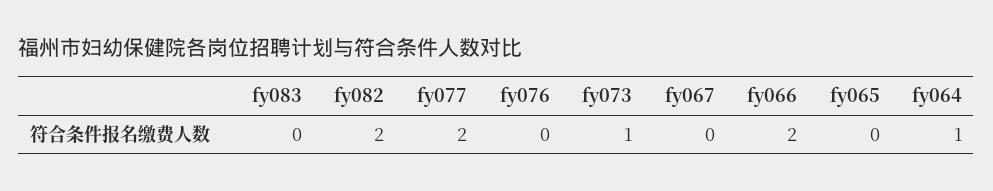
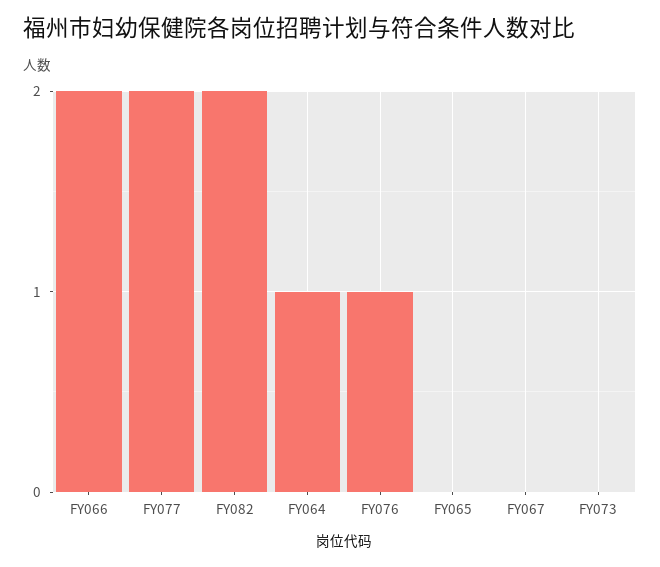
fy083: 0 -> none
fy076: 0 -> 1
fy073: 1 -> 0

